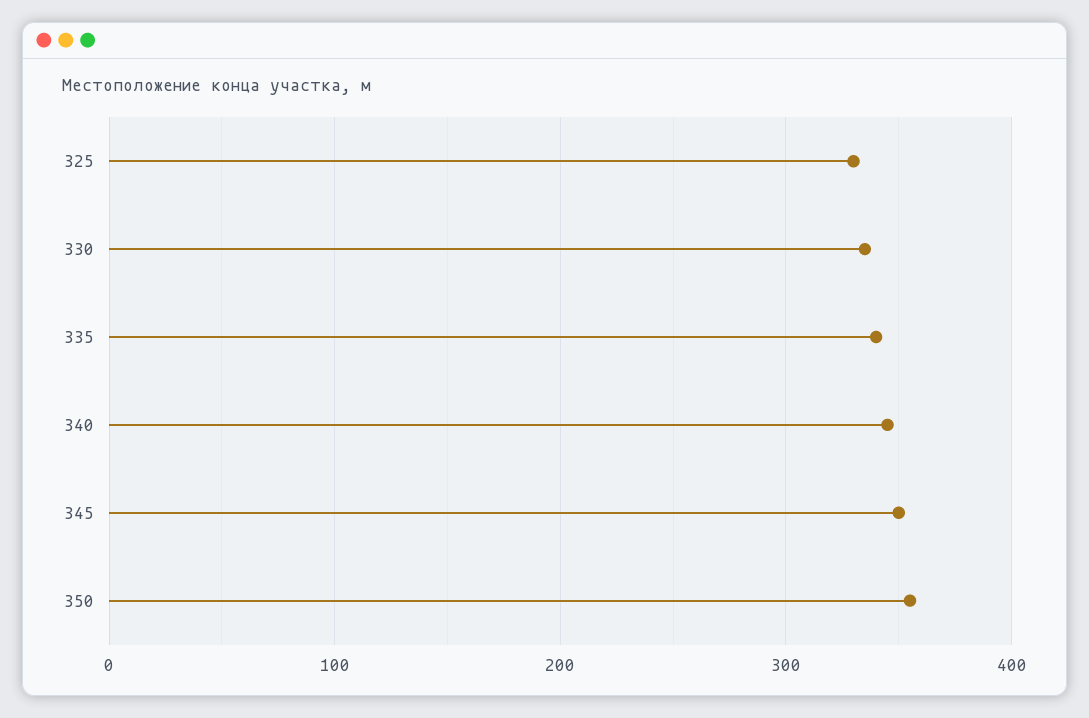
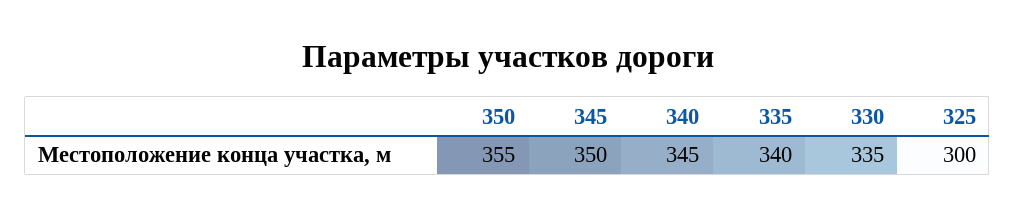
325: 330 -> 300

